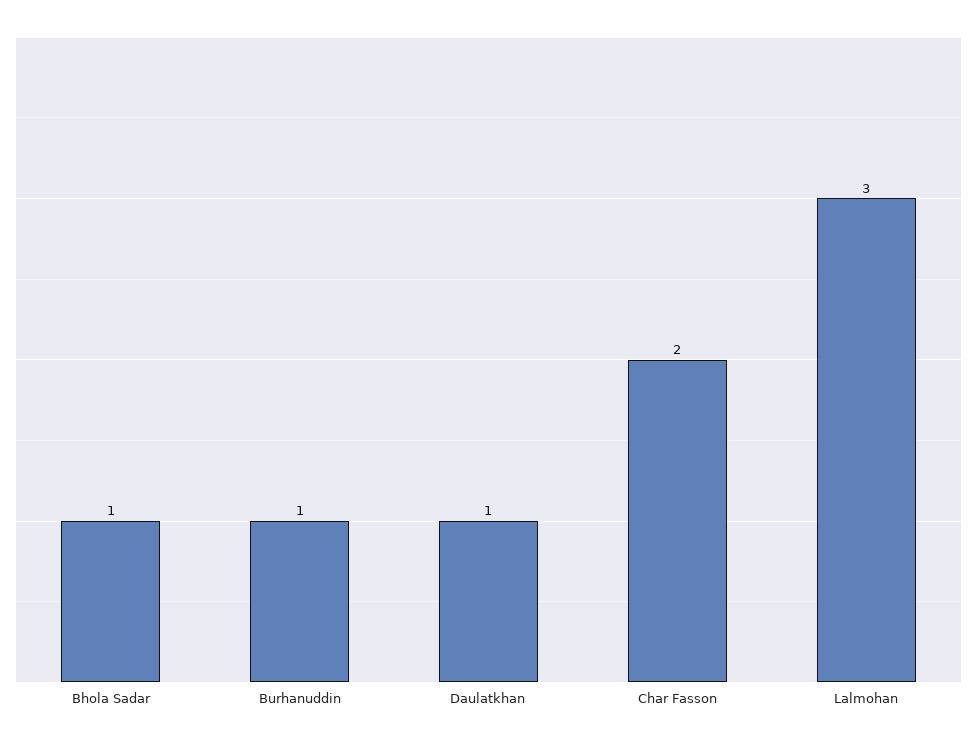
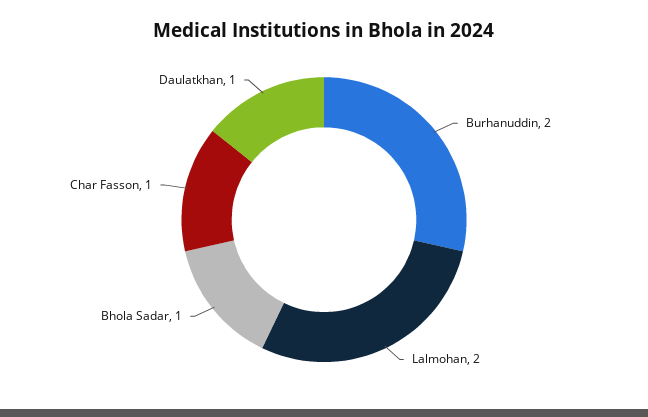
Burhanuddin: 1 -> 2
Char Fasson: 2 -> 1
Lalmohan: 3 -> 2

